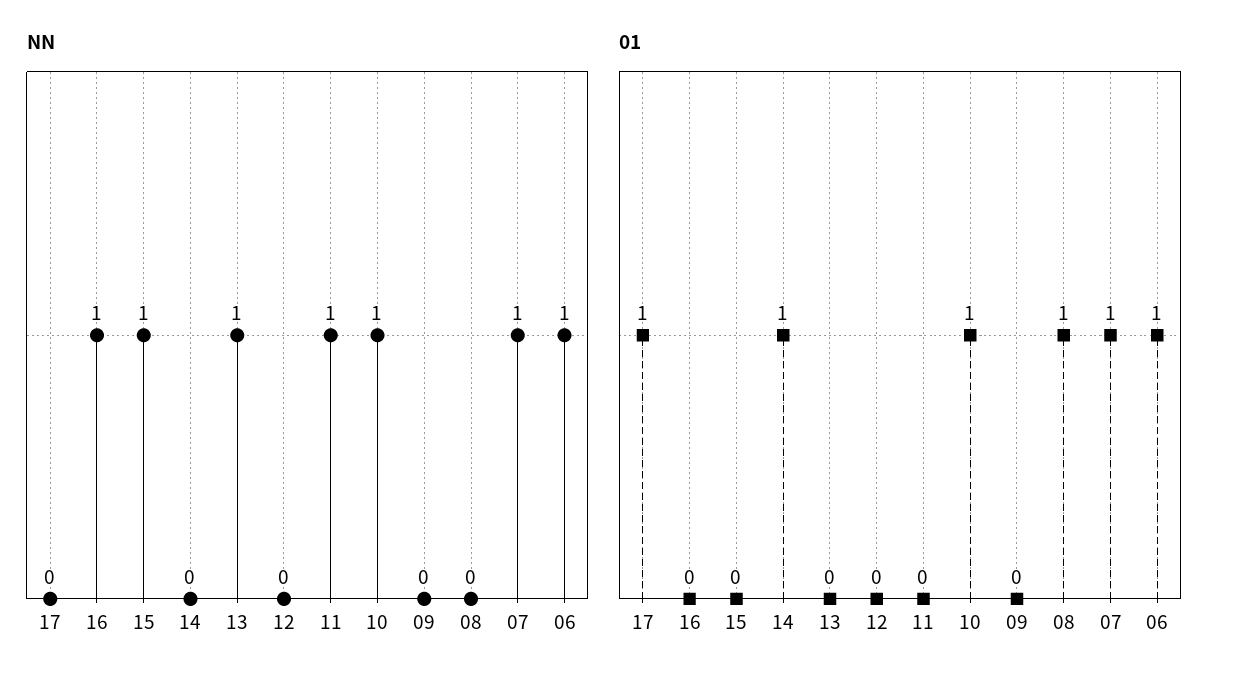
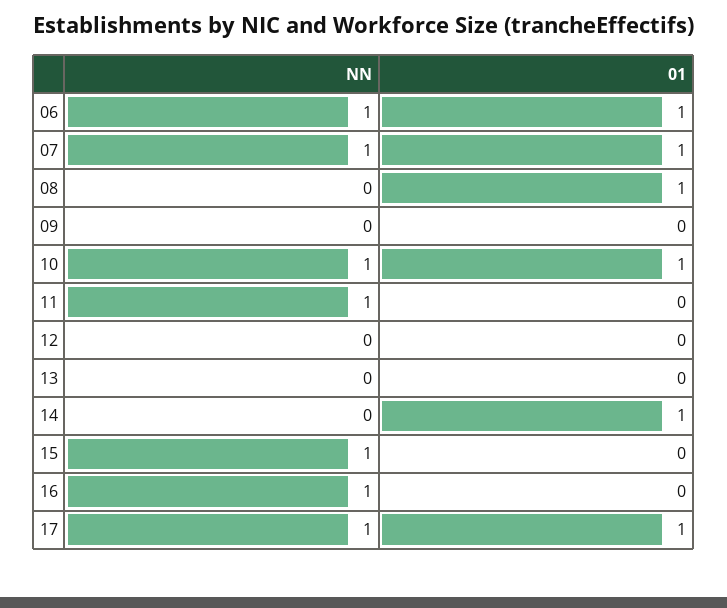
NN, 17: 0 -> 1
NN, 13: 1 -> 0

